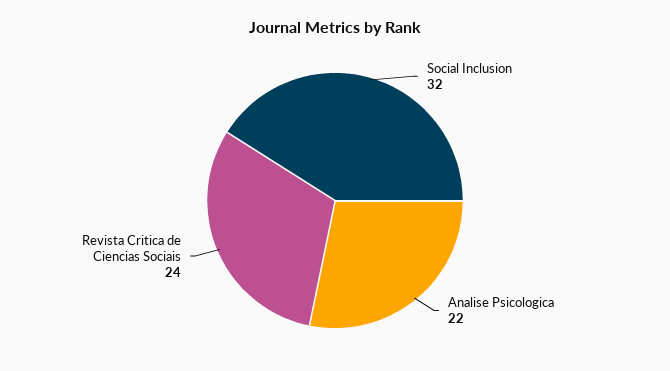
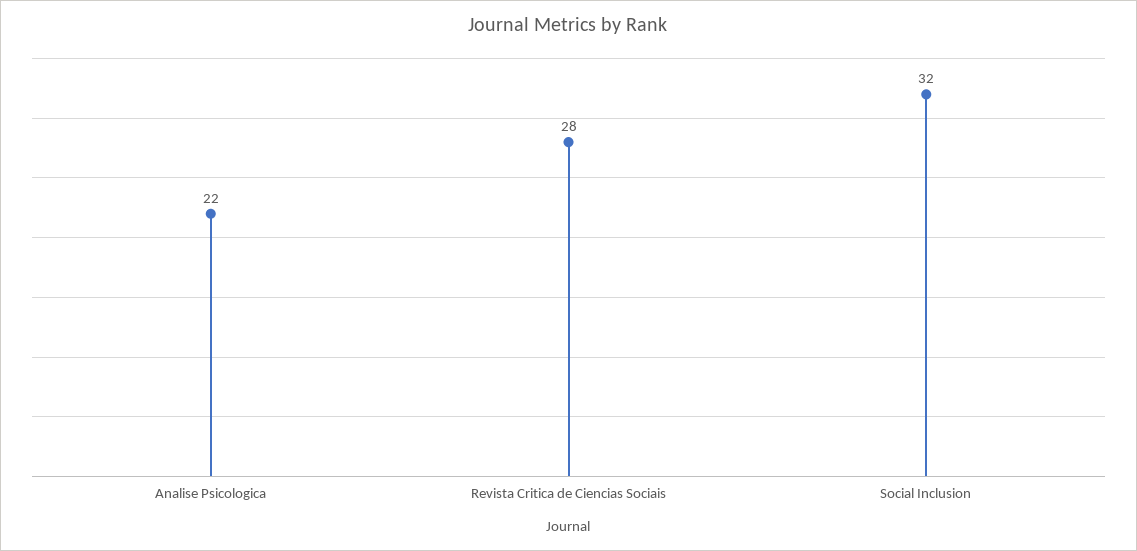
Revista Critica de Ciencias Sociais: 24 -> 28

